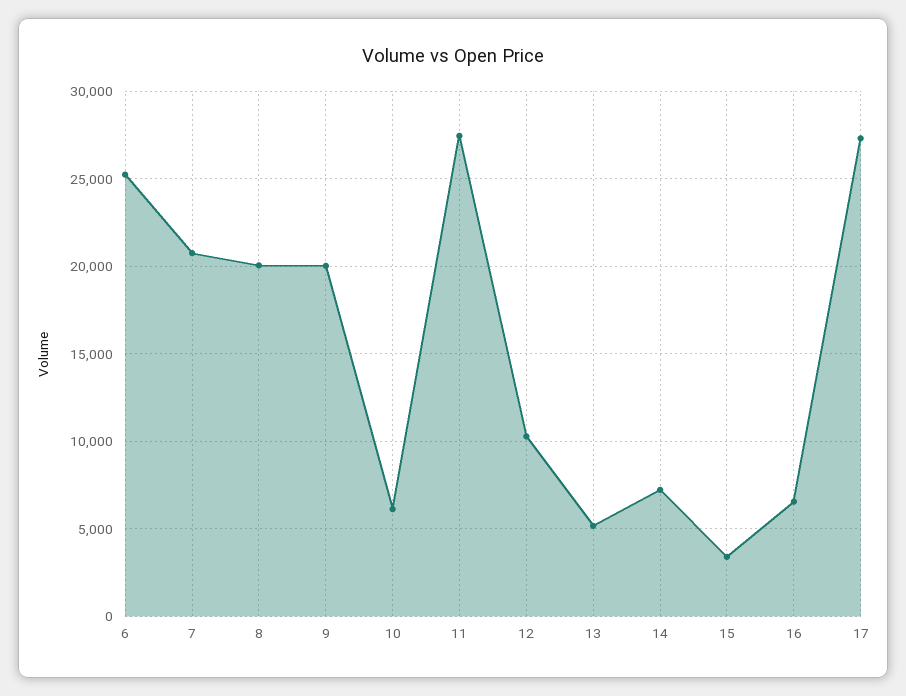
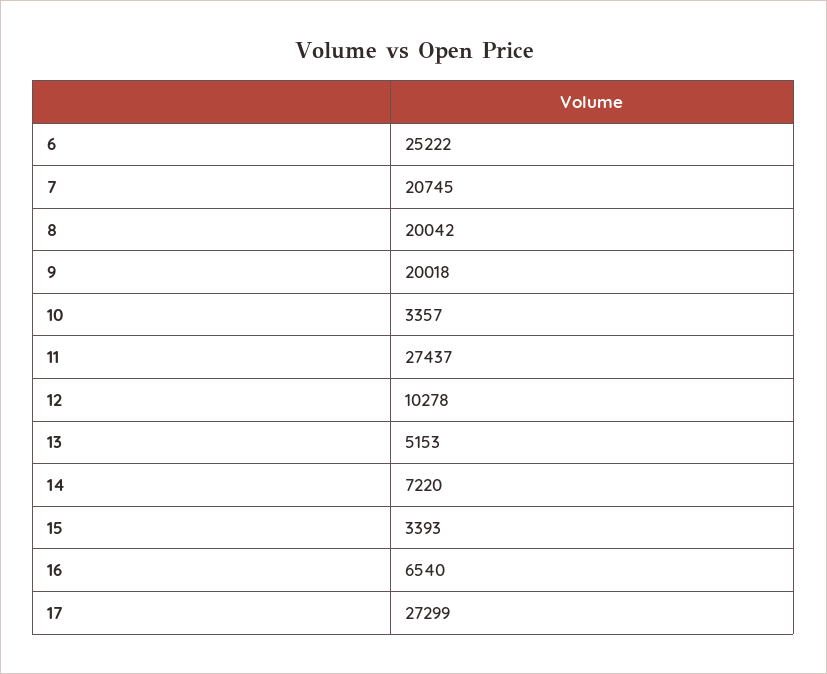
10: 6000 -> 3357

